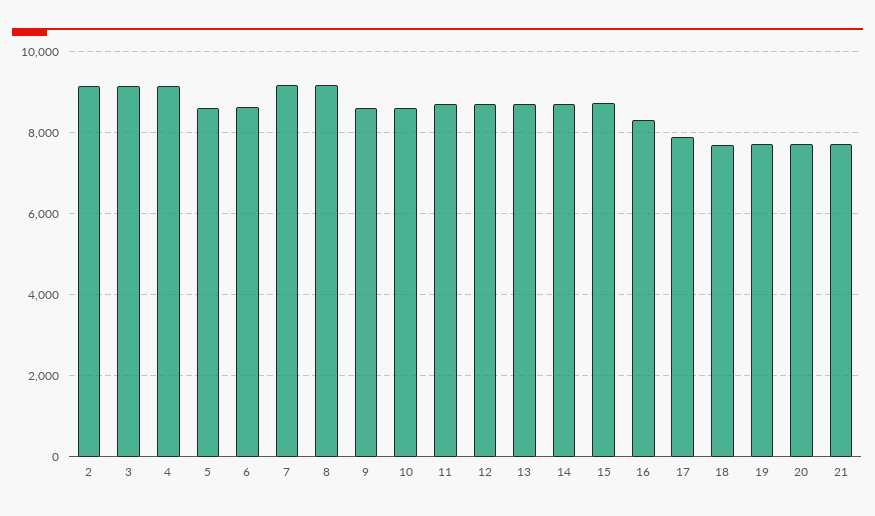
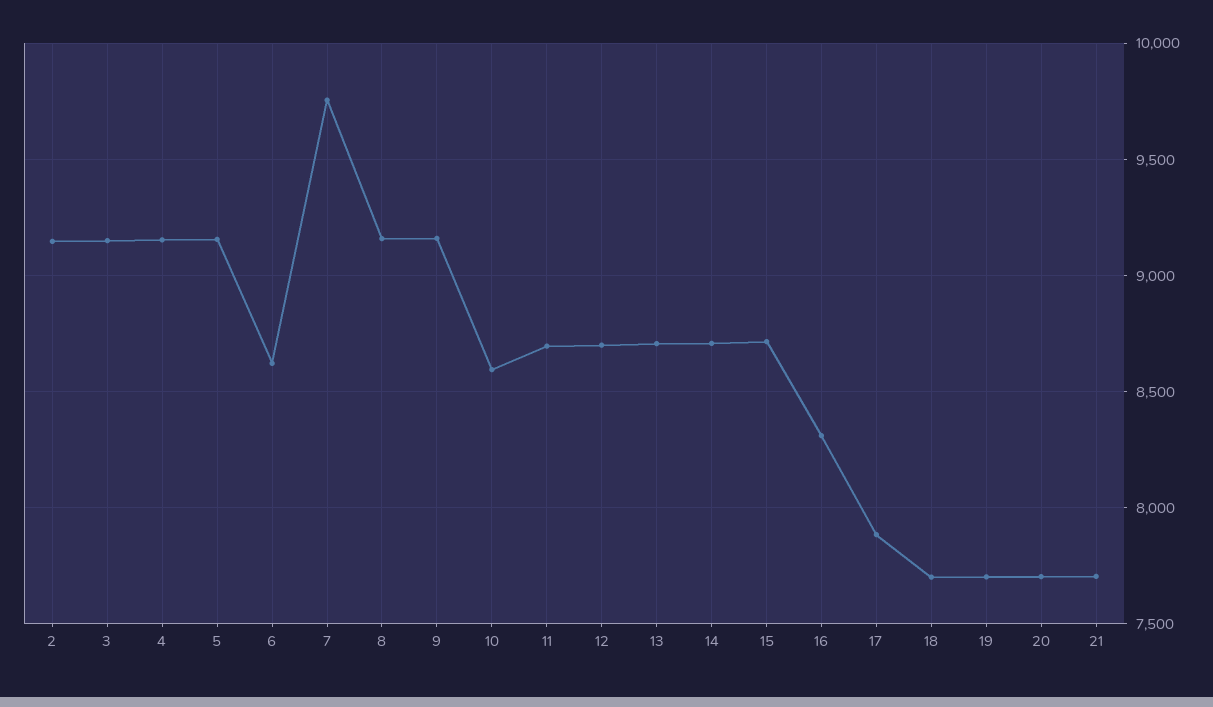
5: 8600 -> 9150
7: 9200 -> 9750
9: 8600 -> 9150

